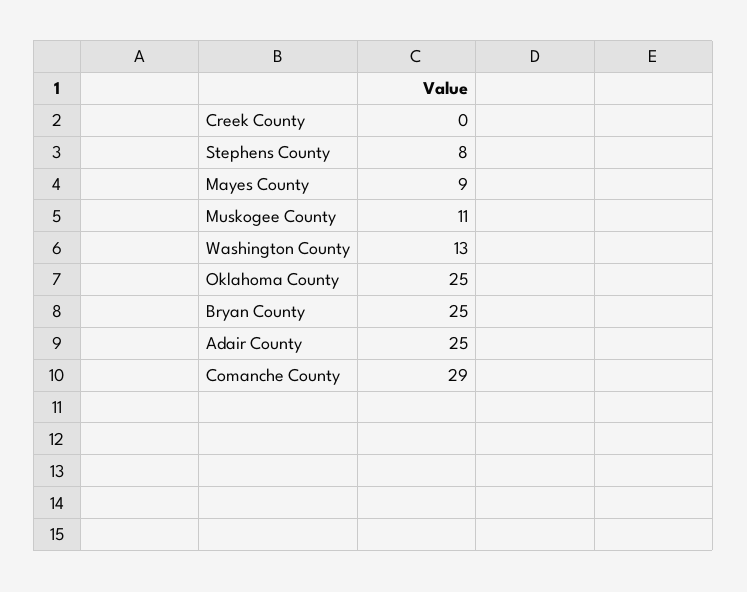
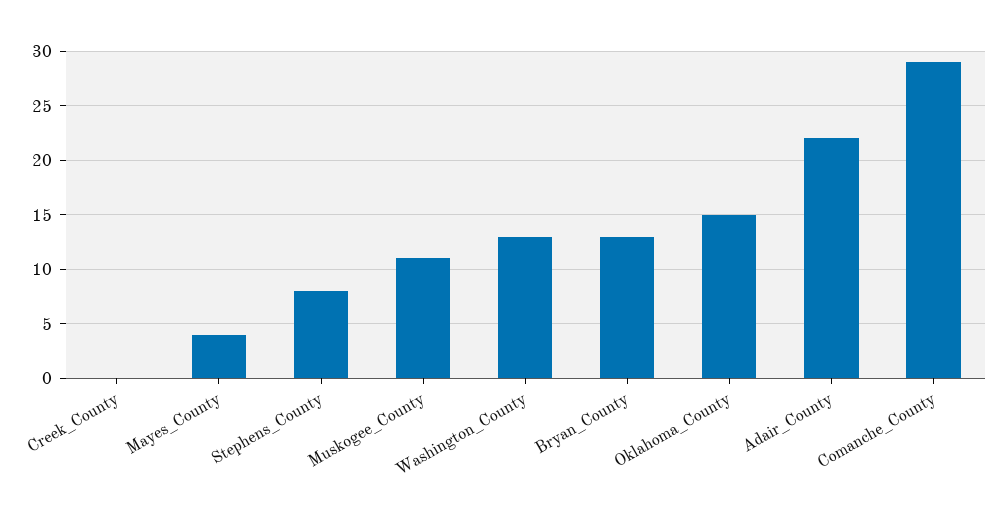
Mayes County: 9 -> 4
Oklahoma County: 25 -> 15
Bryan County: 25 -> 13
Adair County: 25 -> 22

